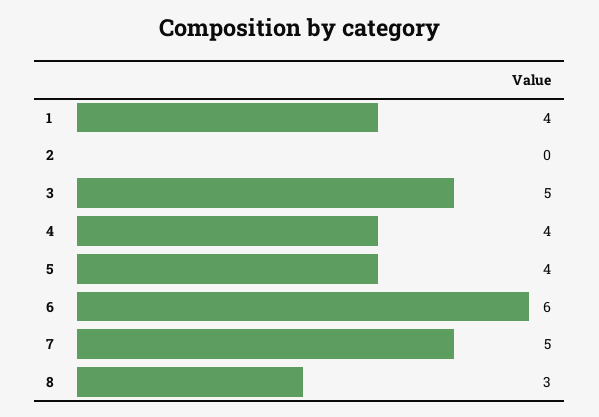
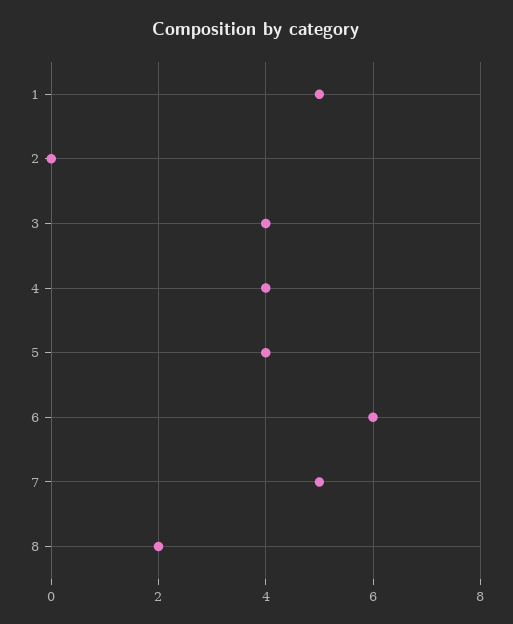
1: 4 -> 5
3: 5 -> 4
8: 3 -> 2

